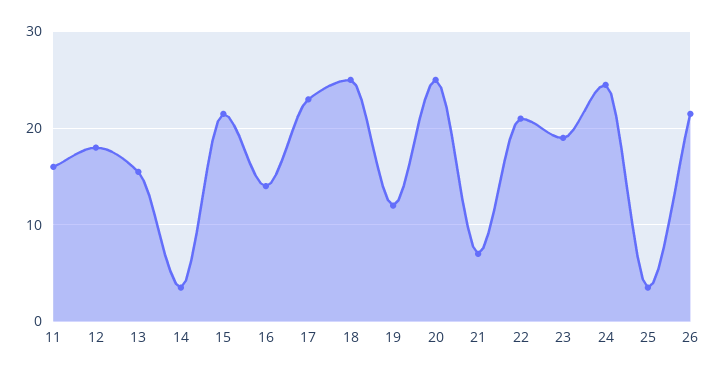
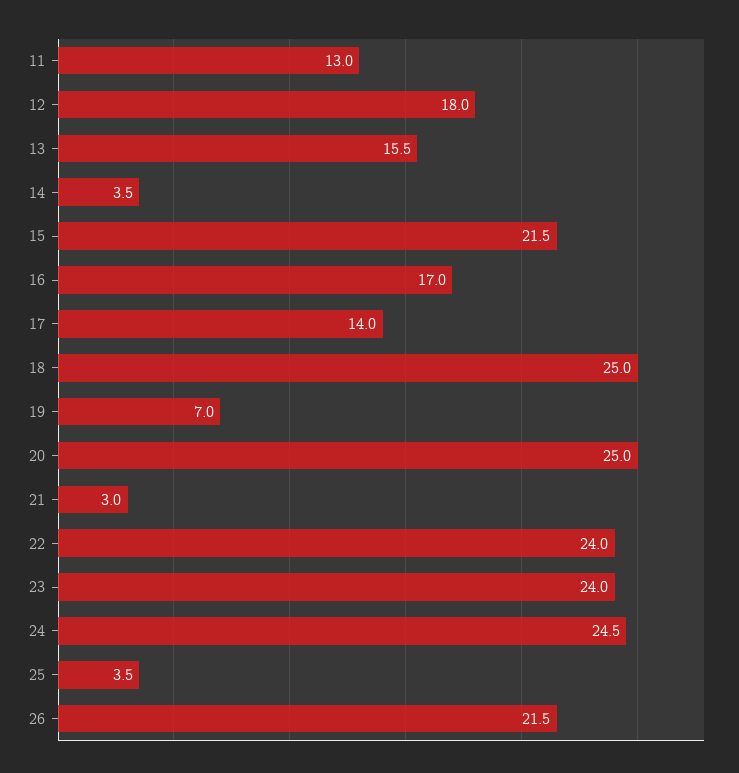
11: 16 -> 13
16: 14 -> 17
17: 23 -> 14
19: 12 -> 7
21: 7 -> 3
22: 21 -> 24
23: 19 -> 24

